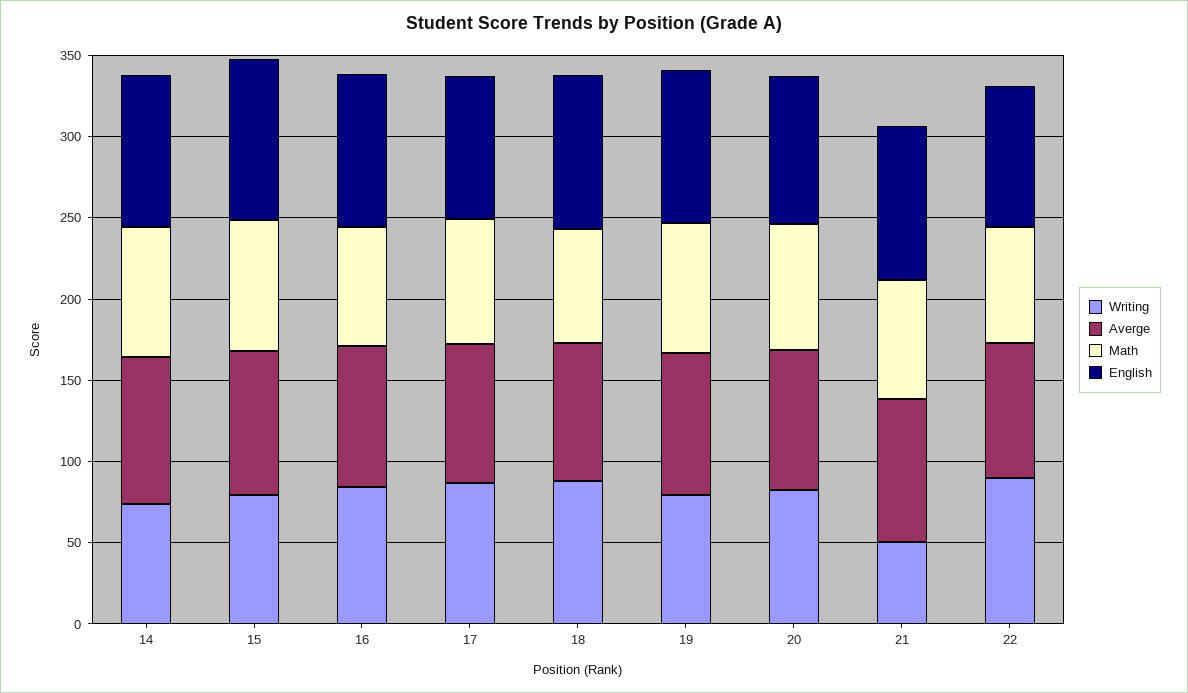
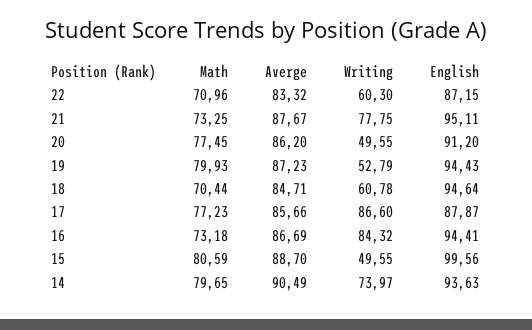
Writing, 15: 80 -> 49.55
Writing, 18: 90 -> 60.78
Writing, 19: 80 -> 52.79
Writing, 20: 80 -> 49.55
Writing, 21: 50 -> 77.75
Writing, 22: 90 -> 60.3

